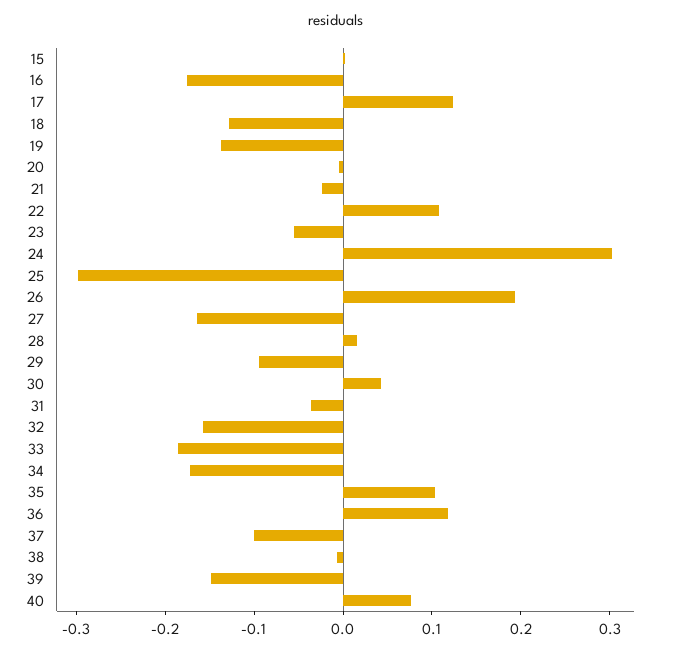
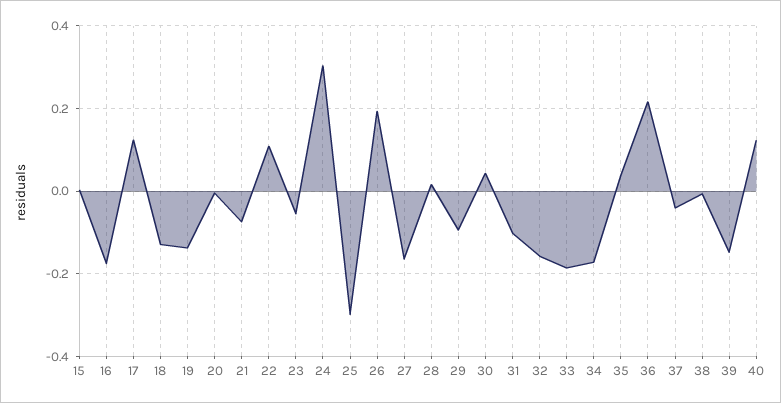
21: -0.02 -> -0.08
31: -0.04 -> -0.1
35: 0.1 -> 0.04
36: 0.12 -> 0.22
37: -0.1 -> -0.04
40: 0.08 -> 0.12

